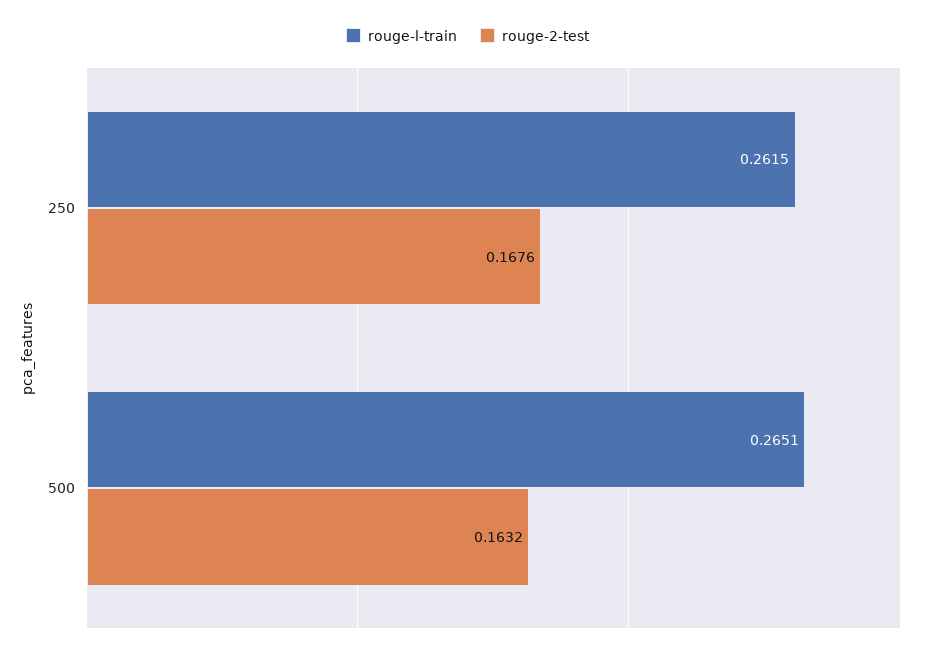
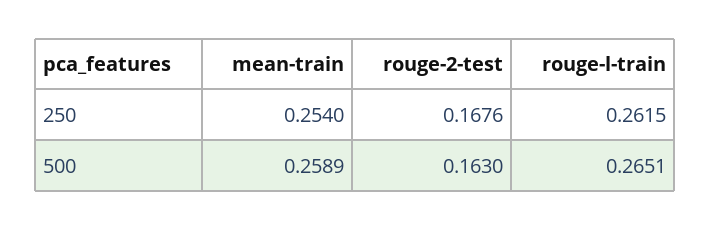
rouge-2-test, 500: 0.1632 -> 0.163
mean-train, 250: none -> 0.254
mean-train, 500: none -> 0.2589

